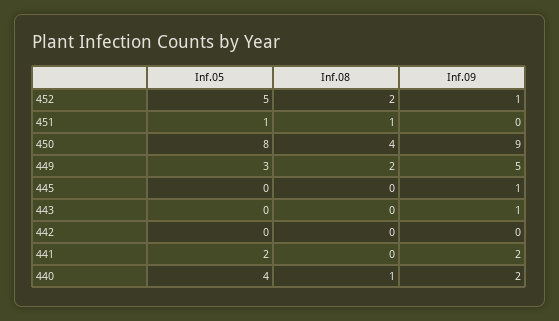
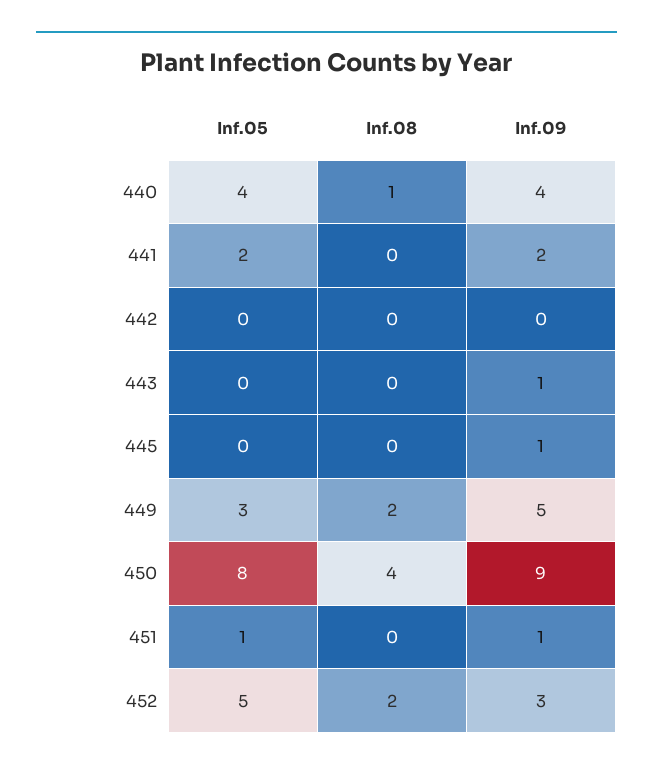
Inf.09, 452: 1 -> 3
Inf.08, 451: 1 -> 0
Inf.09, 451: 0 -> 1
Inf.09, 440: 2 -> 4

